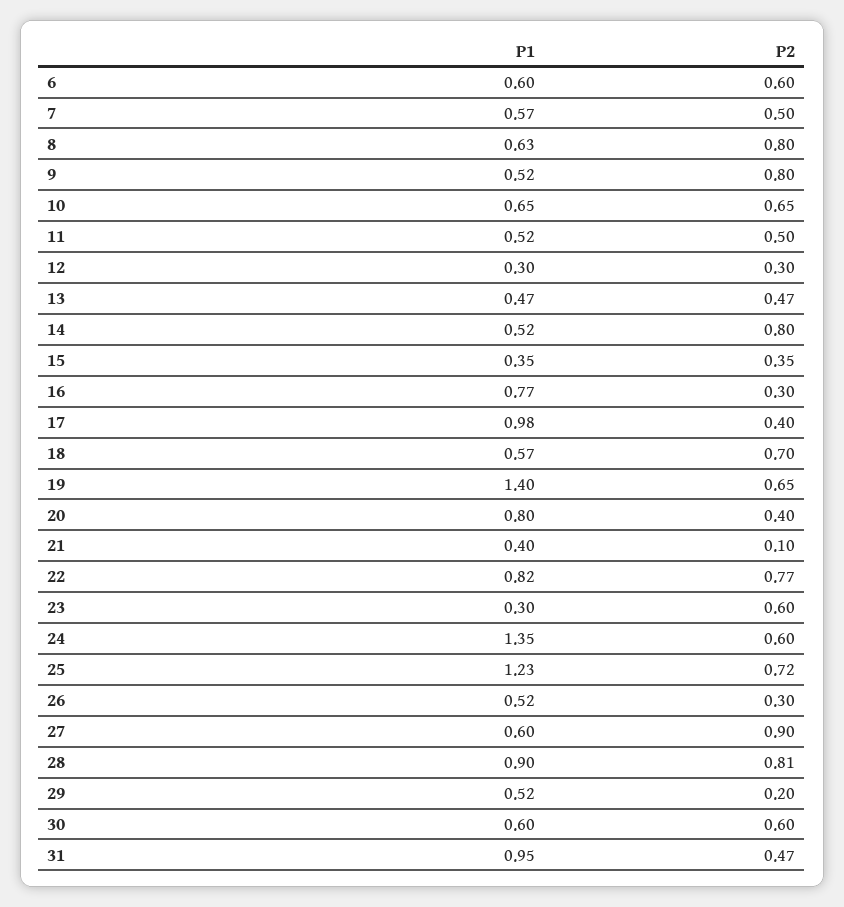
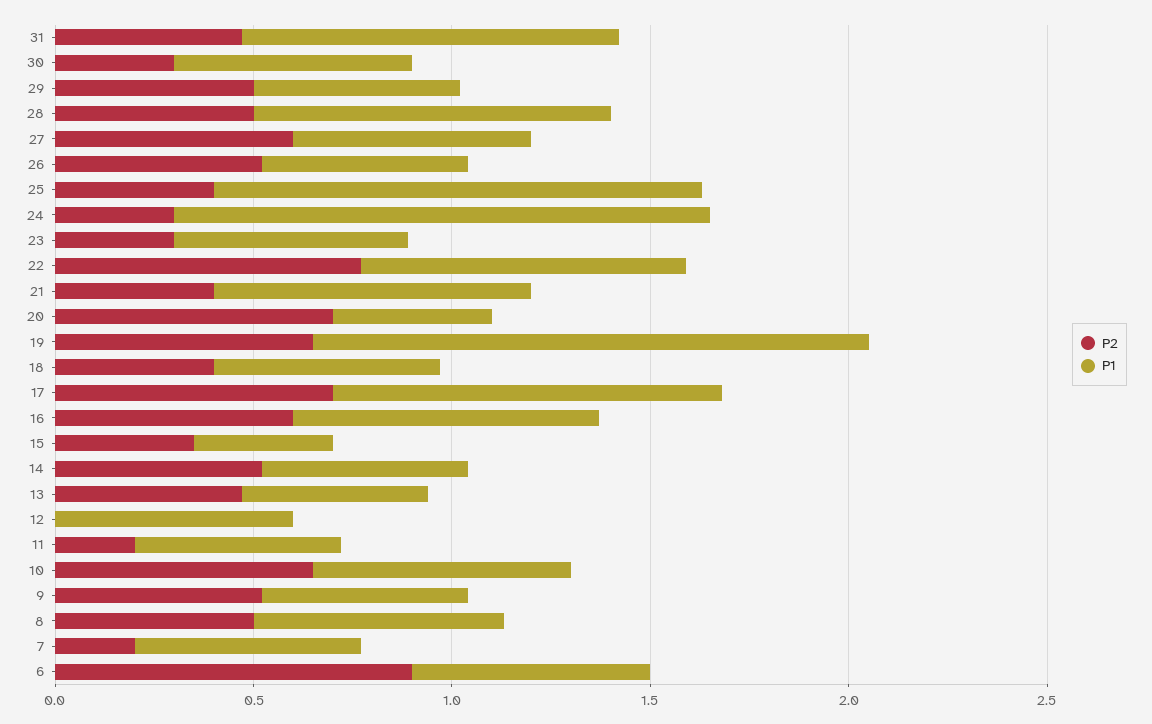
P2, 6: 0.6 -> 0.9
P2, 7: 0.5 -> 0.2
P2, 8: 0.8 -> 0.5
P2, 9: 0.8 -> 0.5
P2, 11: 0.5 -> 0.2
P1, 12: 0.3 -> 0.6
P2, 12: 0.3 -> 0
P2, 14: 0.8 -> 0.5
P2, 16: 0.3 -> 0.6
P2, 17: 0.4 -> 0.7
P2, 18: 0.7 -> 0.4
P1, 20: 0.8 -> 0.4
P2, 20: 0.4 -> 0.7
P1, 21: 0.4 -> 0.8
P2, 21: 0.1 -> 0.4
P1, 23: 0.3 -> 0.6
P2, 23: 0.6 -> 0.3
P2, 24: 0.6 -> 0.3
P2, 25: 0.72 -> 0.4
P2, 26: 0.3 -> 0.5
P2, 27: 0.9 -> 0.6
P2, 28: 0.81 -> 0.5
P2, 29: 0.2 -> 0.5
P2, 30: 0.6 -> 0.3

